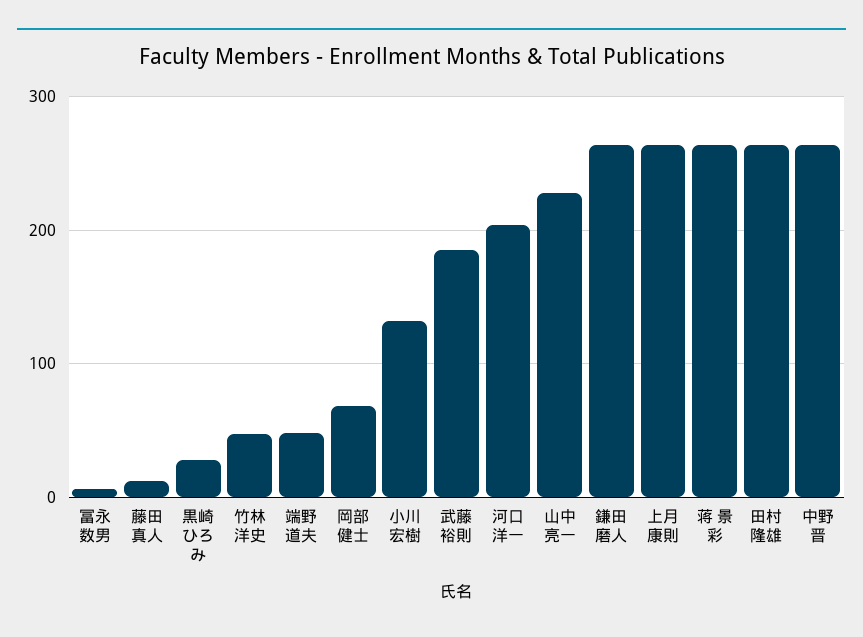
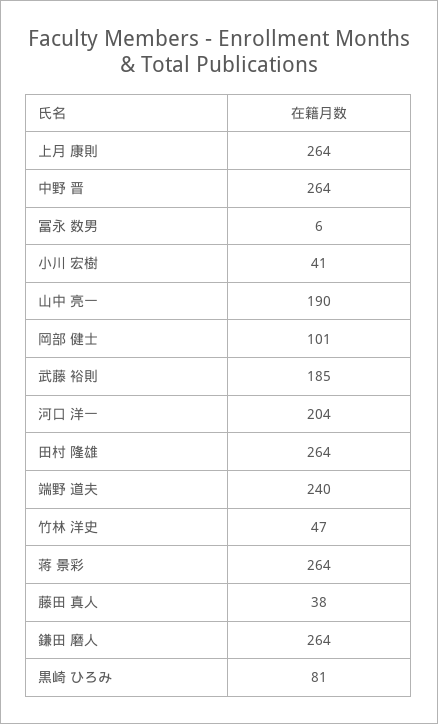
藤田 真人: 10 -> 38
黒崎 ひろみ: 30 -> 81
端野 道夫: 50 -> 240
岡部 健士: 70 -> 101
小川 宏樹: 130 -> 41
山中 亮一: 230 -> 190

